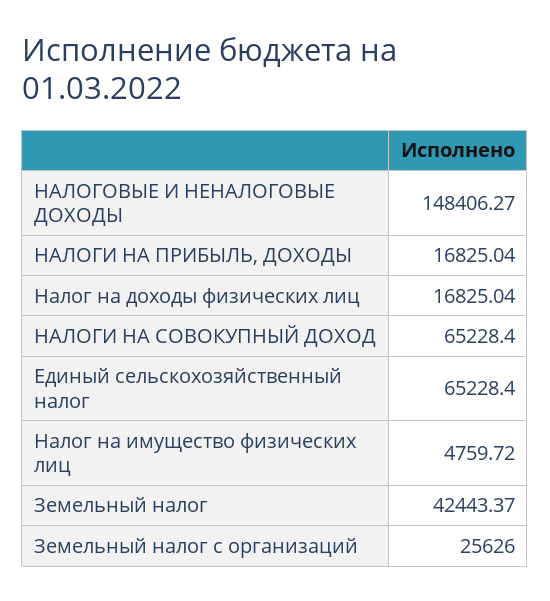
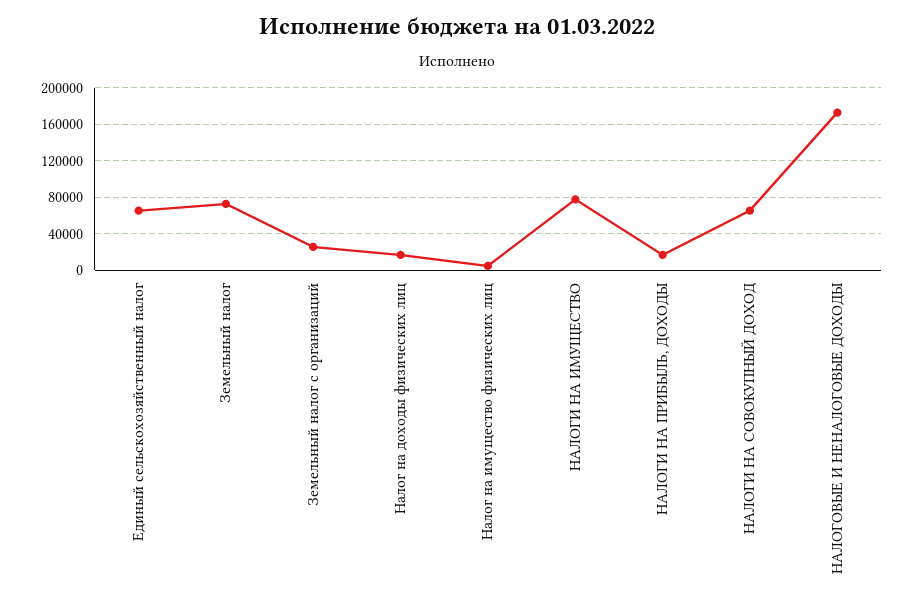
НАЛОГОВЫЕ И НЕНАЛОГОВЫЕ ДОХОДЫ: 148406.27 -> 170000
Земельный налог: 42443.37 -> 70000
НАЛОГИ НА ИМУЩЕСТВО: none -> 80000

